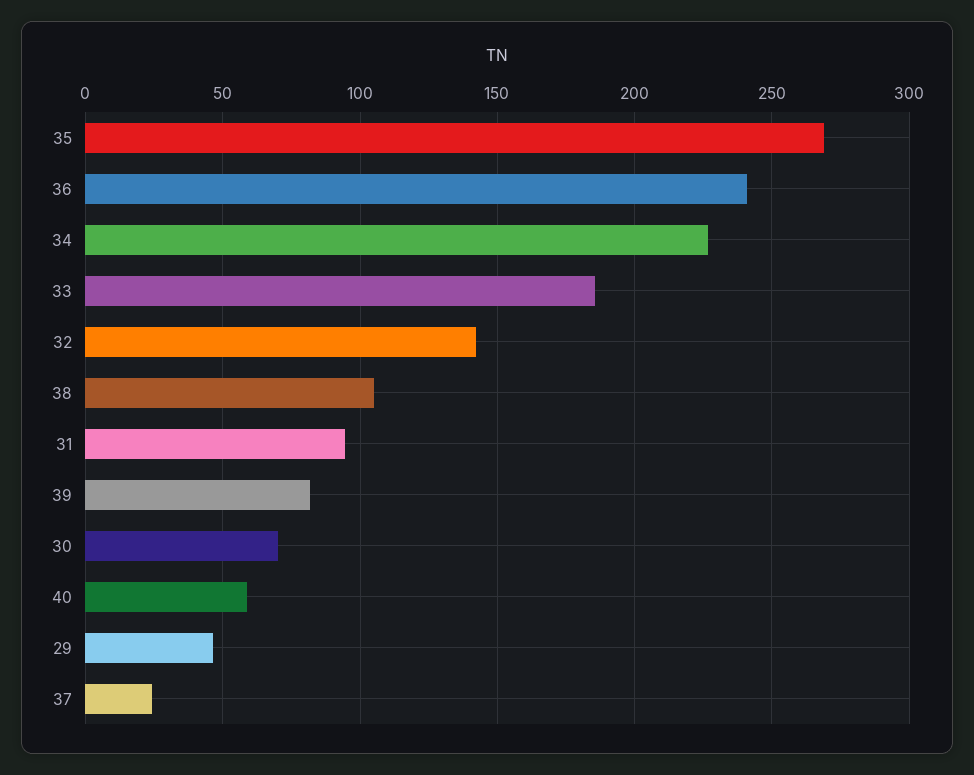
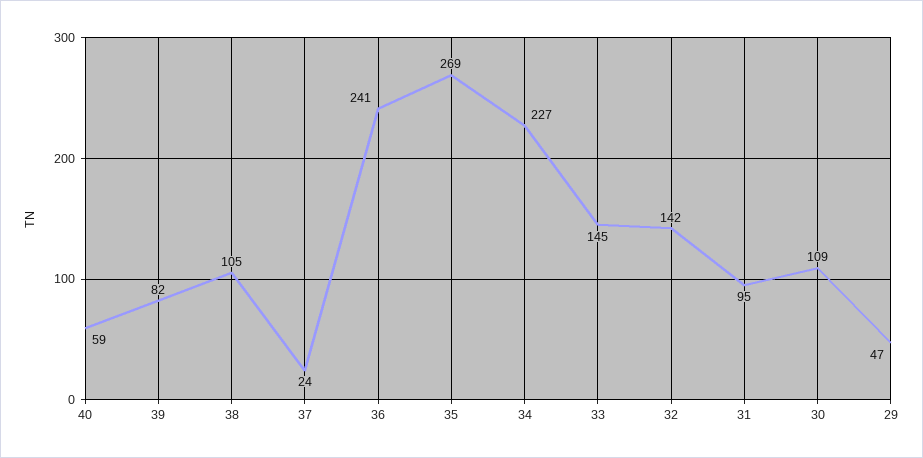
33: 185 -> 145
30: 70 -> 109

